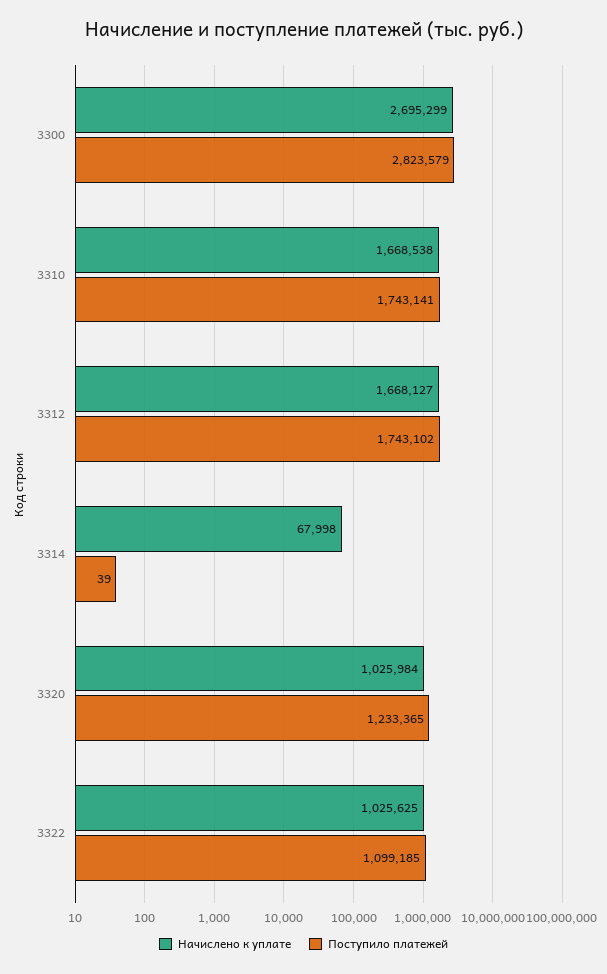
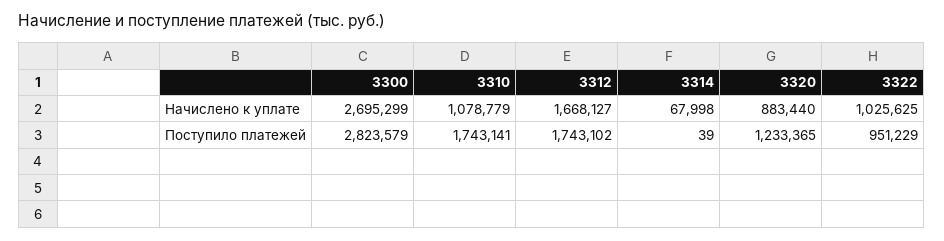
Начислено к уплате, 3310: 1668538 -> 1078779
Начислено к уплате, 3320: 1025984 -> 883440
Поступило платежей, 3322: 1099185 -> 951229

